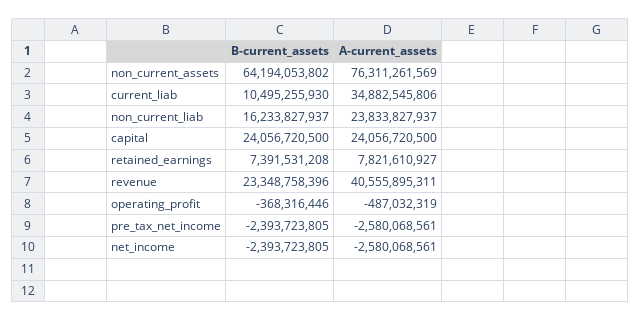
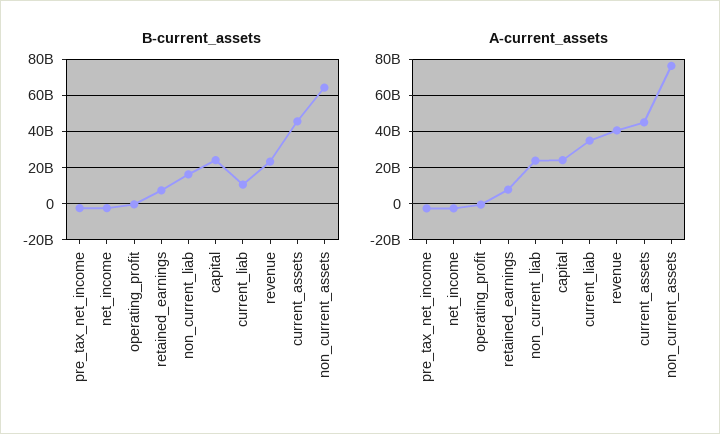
B-current_assets, current_assets: none -> 45000000000
A-current_assets, current_assets: none -> 45000000000

